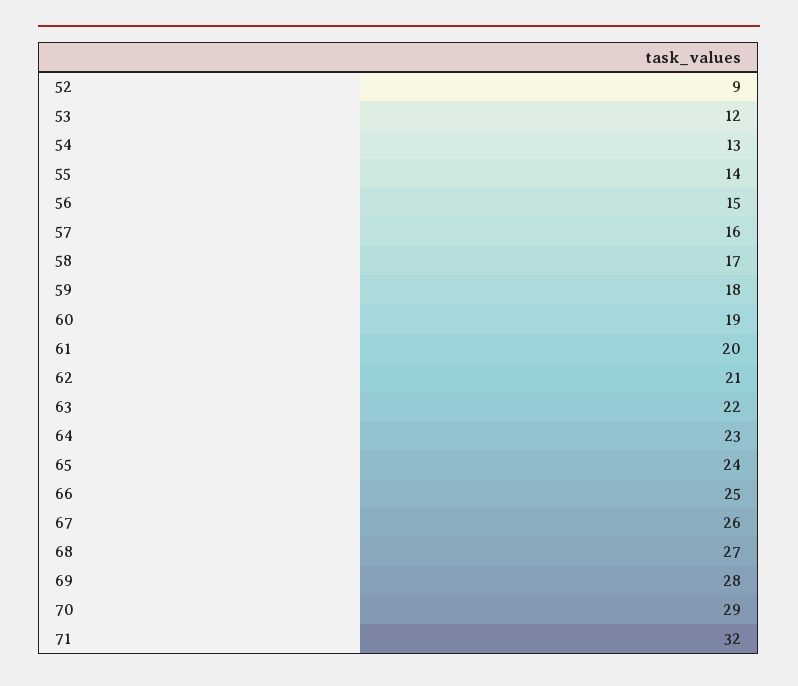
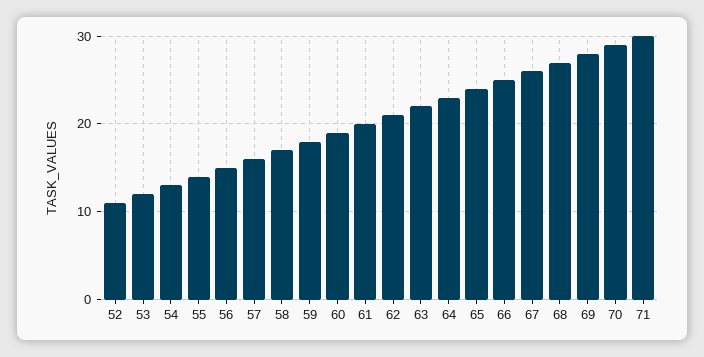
52: 9 -> 11
71: 32 -> 30

